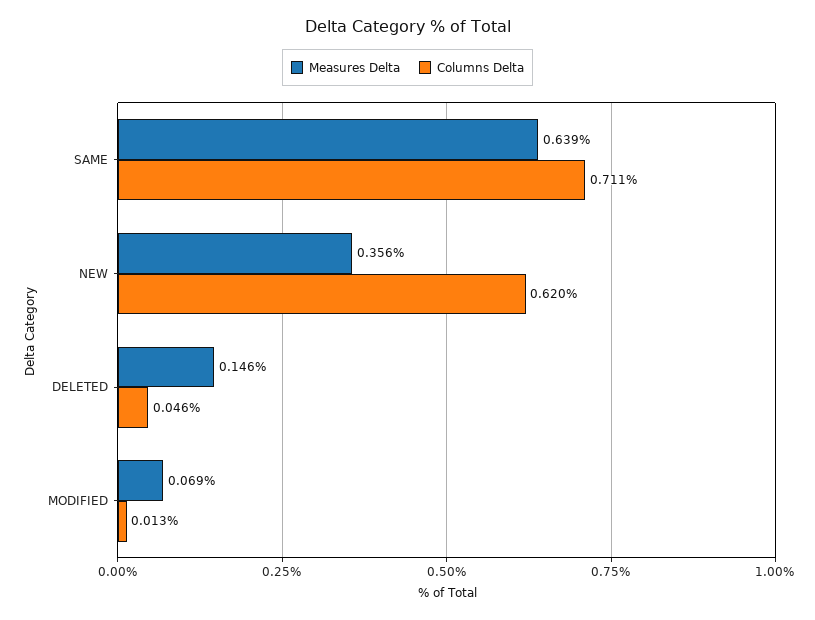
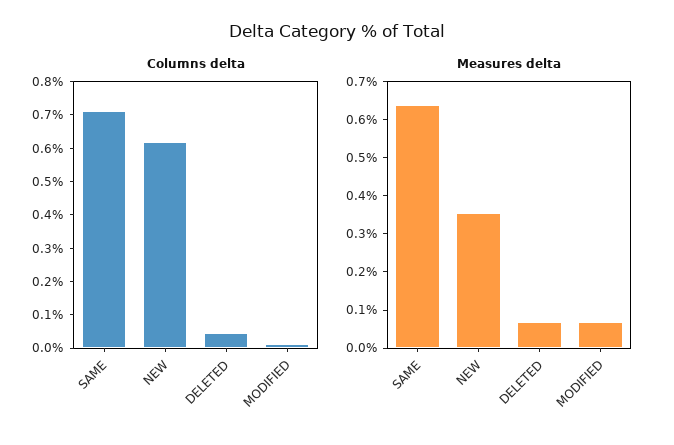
Measures Delta, DELETED: 0.146 -> 0.075

